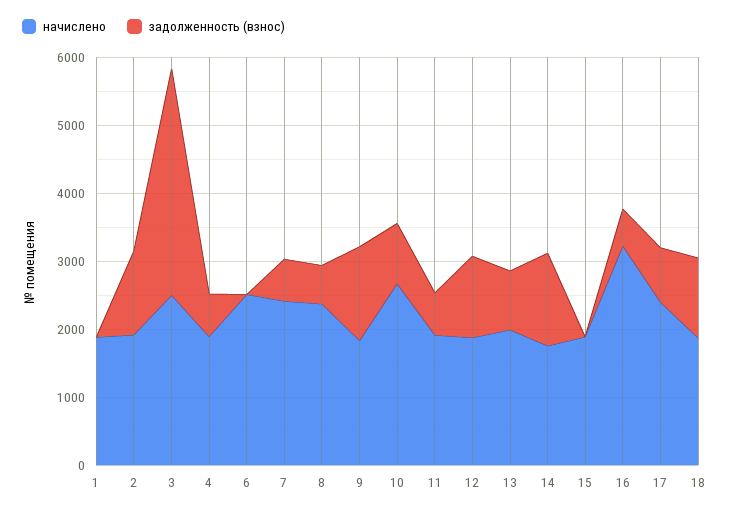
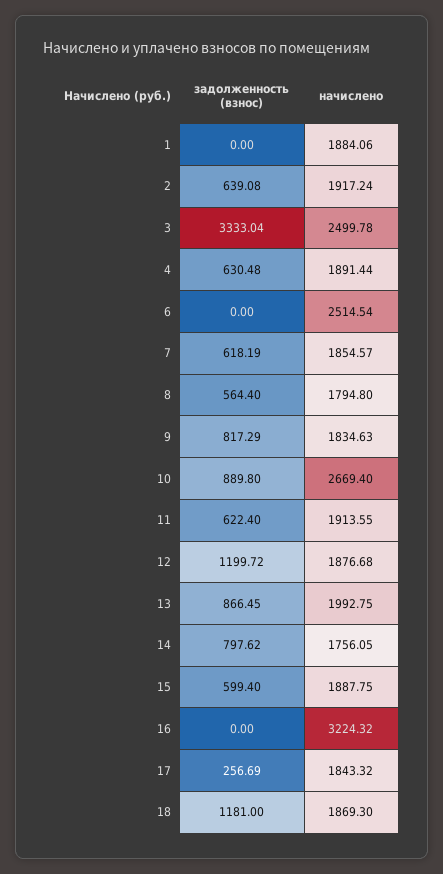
задолженность (взнос), 2: 1200 -> 639.08
начислено, 7: 2400 -> 1854.57
начислено, 8: 2400 -> 1794.8
задолженность (взнос), 9: 1400 -> 817.29
задолженность (взнос), 14: 1400 -> 797.62
задолженность (взнос), 15: 0 -> 599.4
задолженность (взнос), 16: 600 -> 0
начислено, 17: 2400 -> 1843.32
задолженность (взнос), 17: 800 -> 256.69

